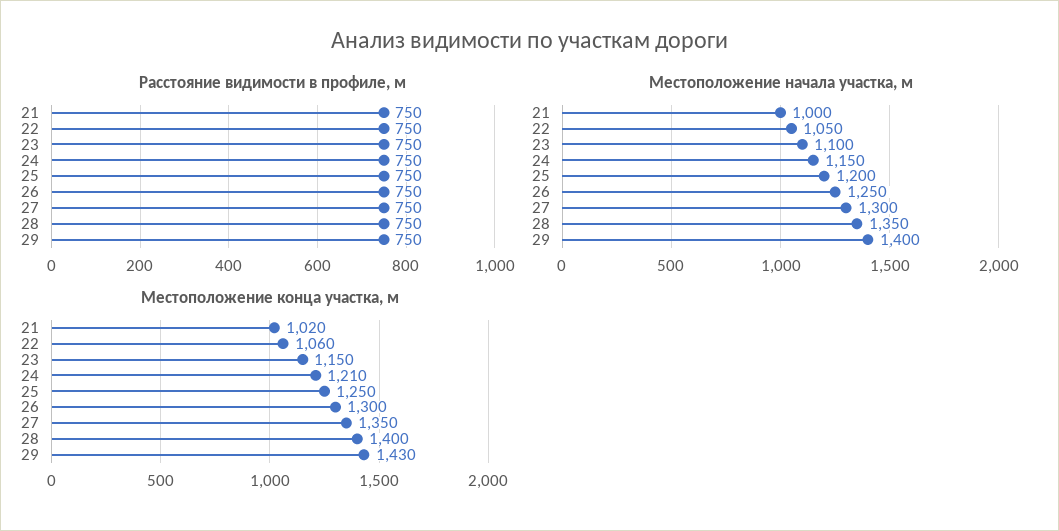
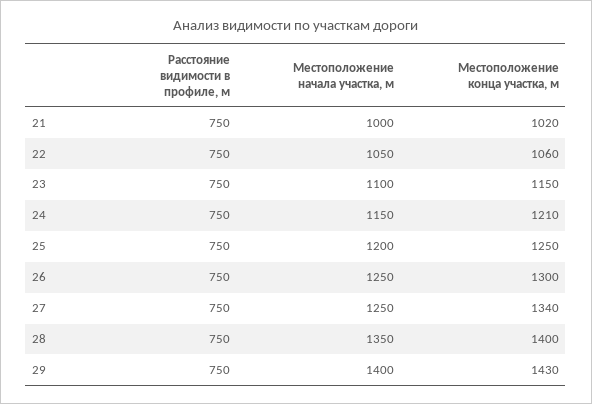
Местоположение начала участка, м, 27: 1300 -> 1250
Местоположение конца участка, м, 27: 1350 -> 1340

